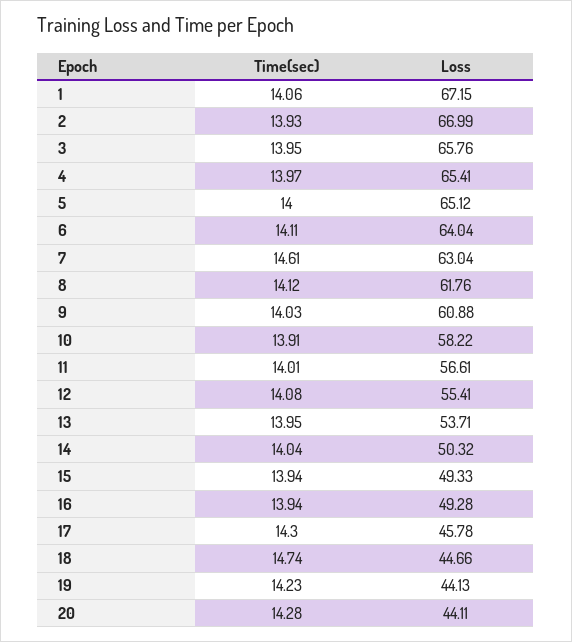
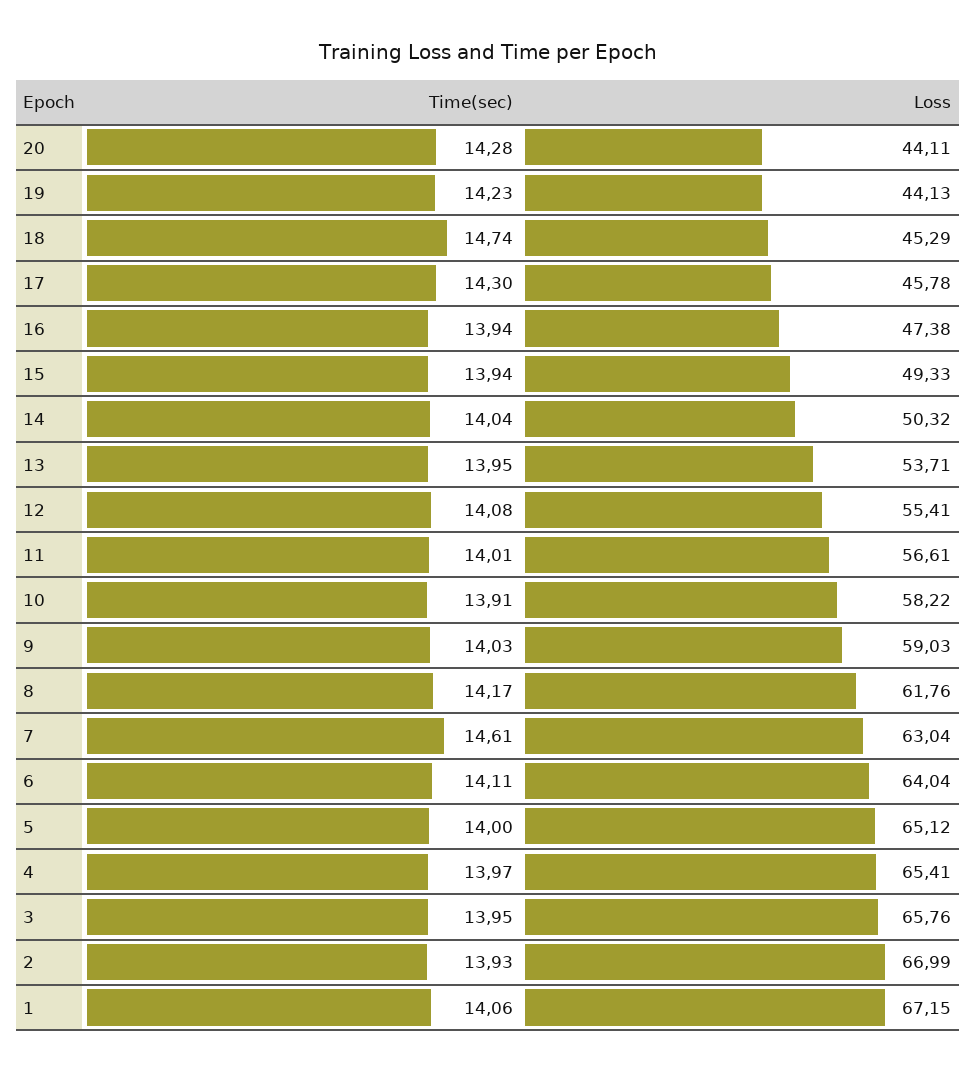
Time(sec), 8: 14.12 -> 14.17
Loss, 9: 60.88 -> 59.03
Loss, 16: 49.28 -> 47.38
Loss, 18: 44.66 -> 45.29

